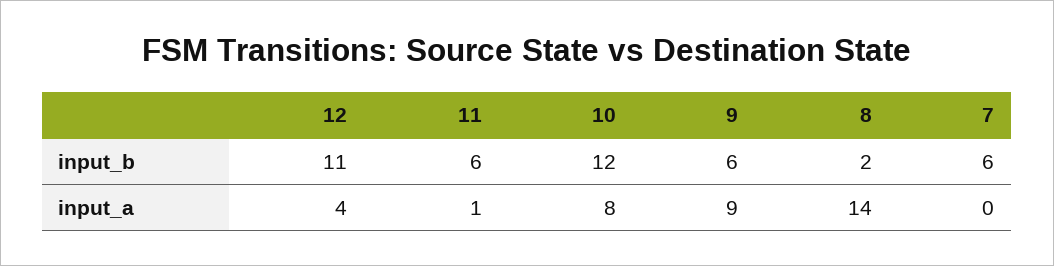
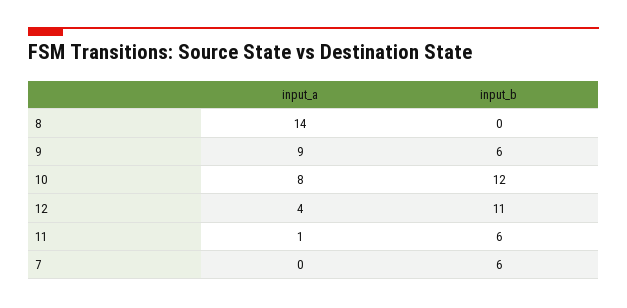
8, input_b: 2 -> 0

